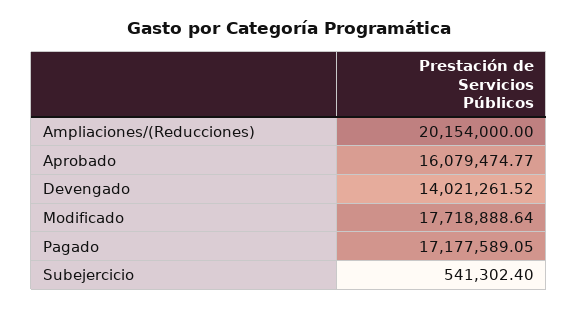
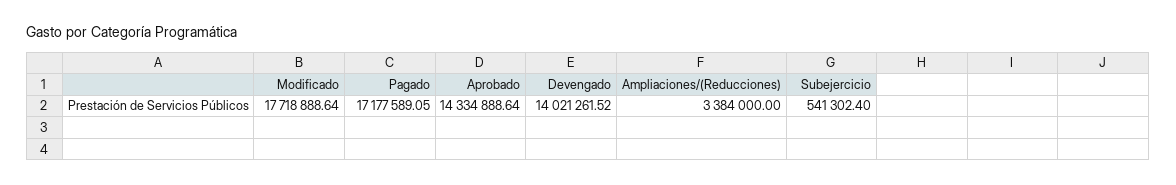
Ampliaciones/(Reducciones): 20154000 -> 3384000
Aprobado: 16079474.77 -> 14334888.64

